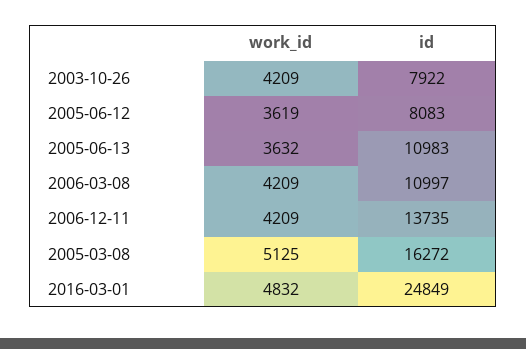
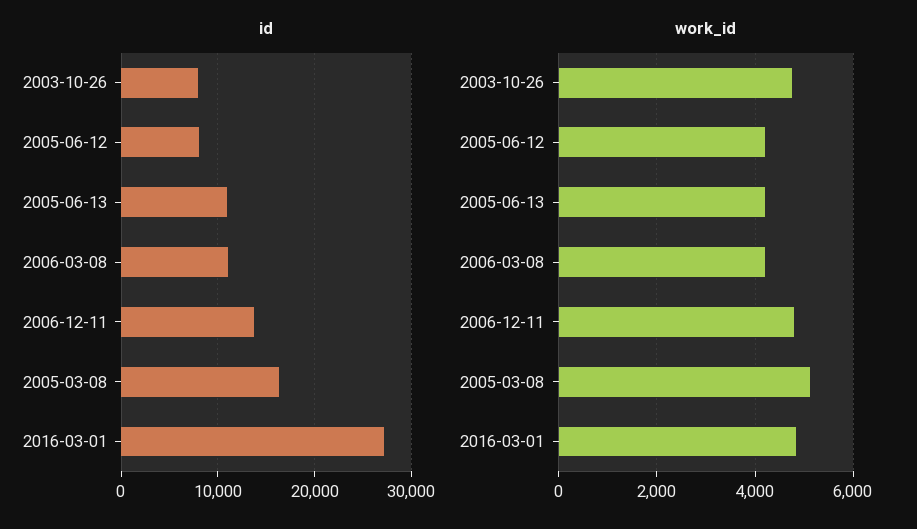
work_id, 2003-10-26: 4209 -> 4800
work_id, 2005-06-12: 3619 -> 4200
work_id, 2005-06-13: 3632 -> 4200
work_id, 2006-12-11: 4209 -> 4800
id, 2016-03-01: 24849 -> 27000

